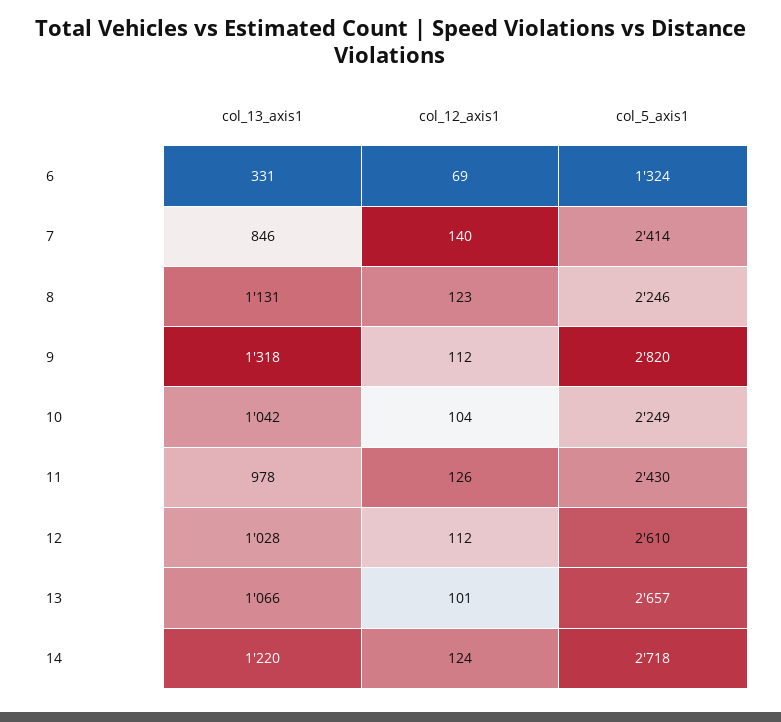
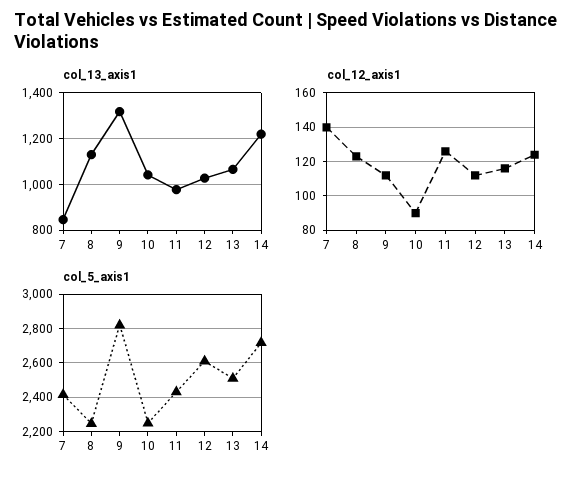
col_13_axis1, 6: 331 -> none
col_12_axis1, 6: 69 -> none
col_5_axis1, 6: 1324 -> none
col_12_axis1, 10: 104 -> 90
col_12_axis1, 13: 101 -> 115
col_5_axis1, 13: 2657 -> 2500

